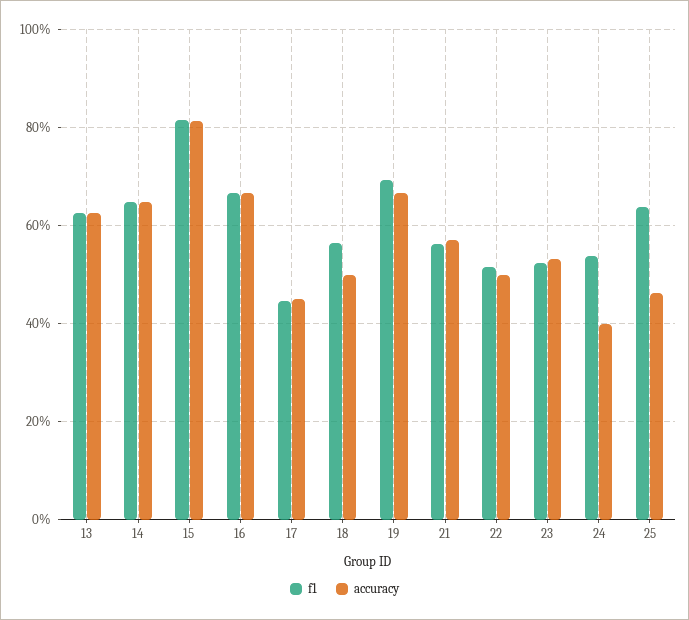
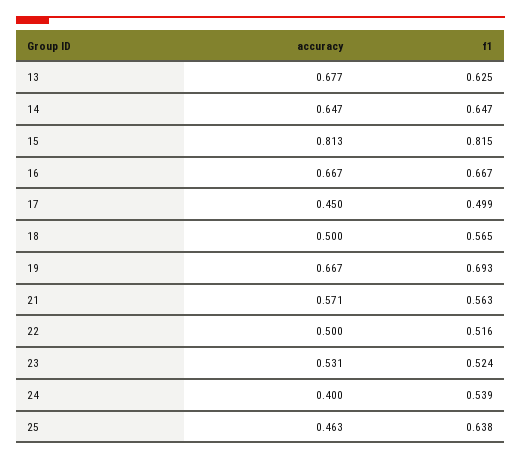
accuracy, 13: 0.62 -> 0.677
f1, 17: 0.44 -> 0.499

